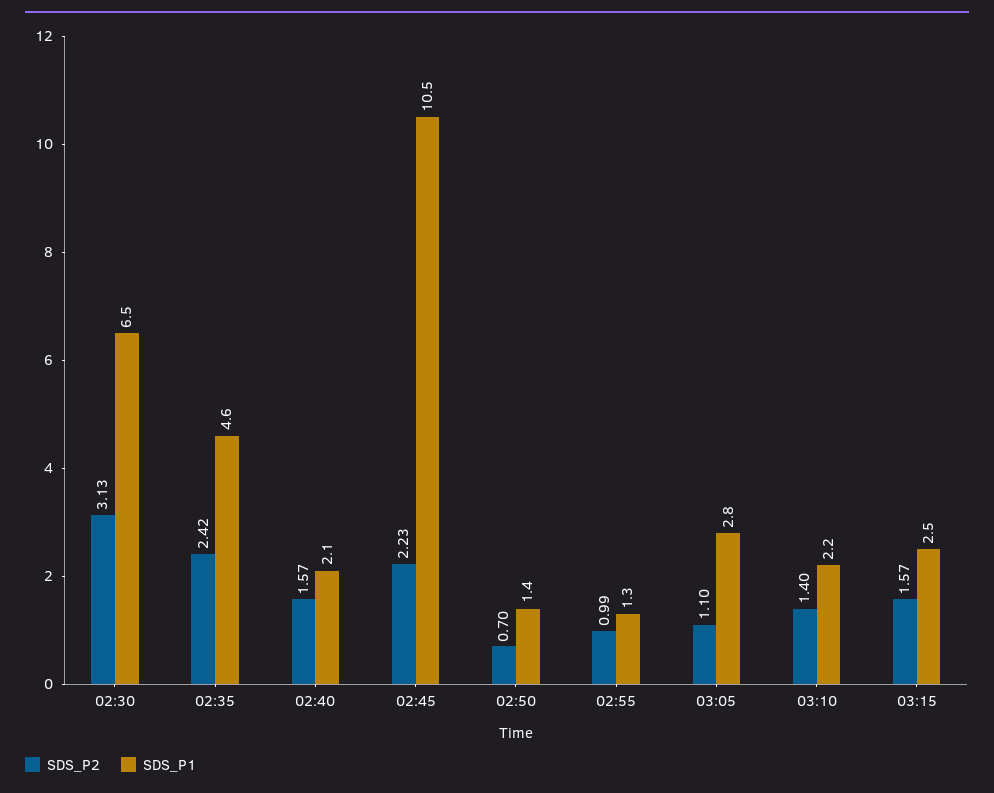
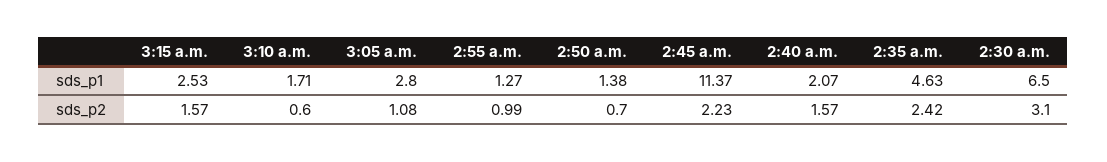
SDS_P2, 02:30: 3.13 -> 3.1
SDS_P1, 02:45: 10.5 -> 11.37
SDS_P2, 03:05: 1.1 -> 1.08
SDS_P2, 03:10: 1.4 -> 0.6
SDS_P1, 03:10: 2.2 -> 1.71

